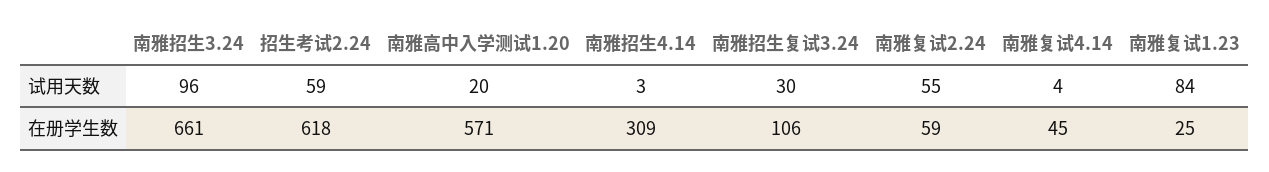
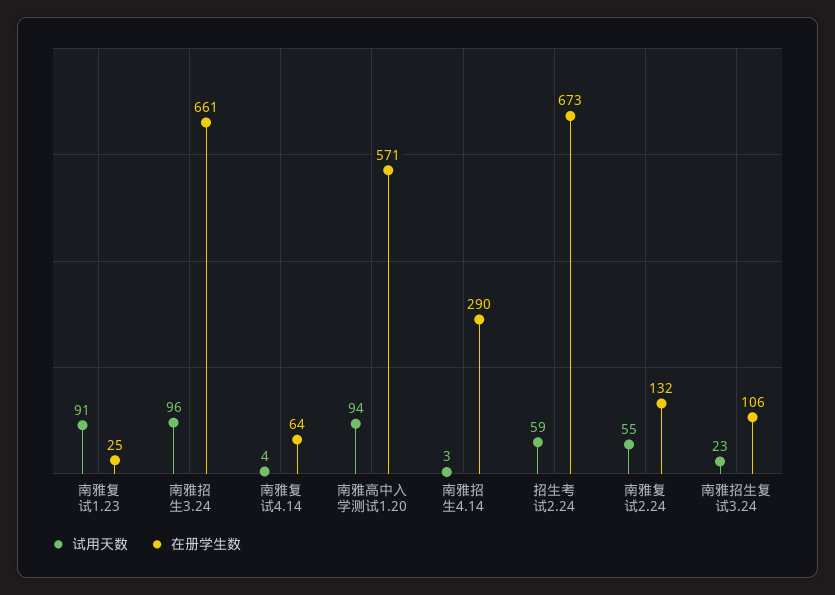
试用天数, 南雅高中入学测试1.20: 20 -> 94
试用天数, 南雅招生复试3.24: 30 -> 23
试用天数, 南雅复试1.23: 84 -> 91
在册学生数, 招生考试2.24: 618 -> 673
在册学生数, 南雅招生4.14: 309 -> 290
在册学生数, 南雅复试2.24: 59 -> 132
在册学生数, 南雅复试4.14: 45 -> 64

